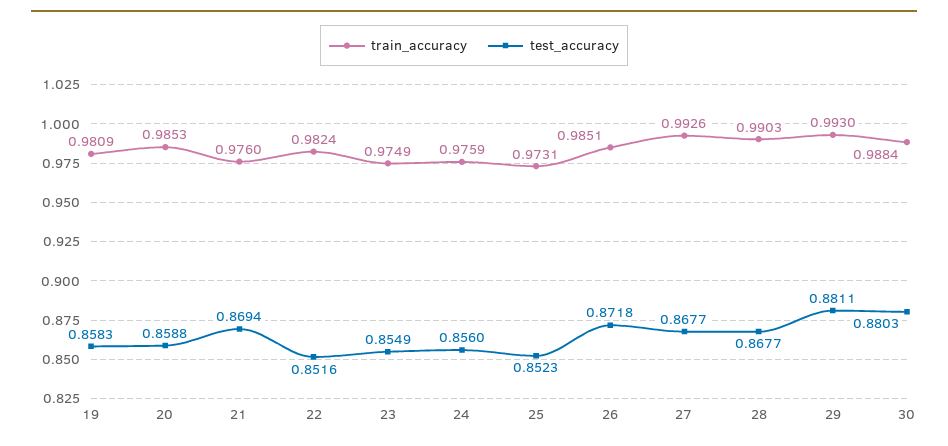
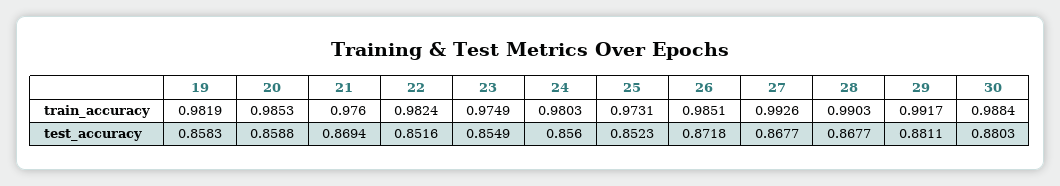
train_accuracy, 19: 0.9809 -> 0.9819
train_accuracy, 24: 0.9759 -> 0.9803
train_accuracy, 29: 0.993 -> 0.9917

